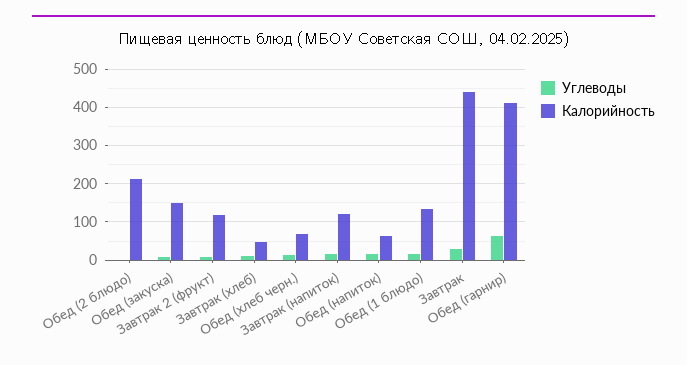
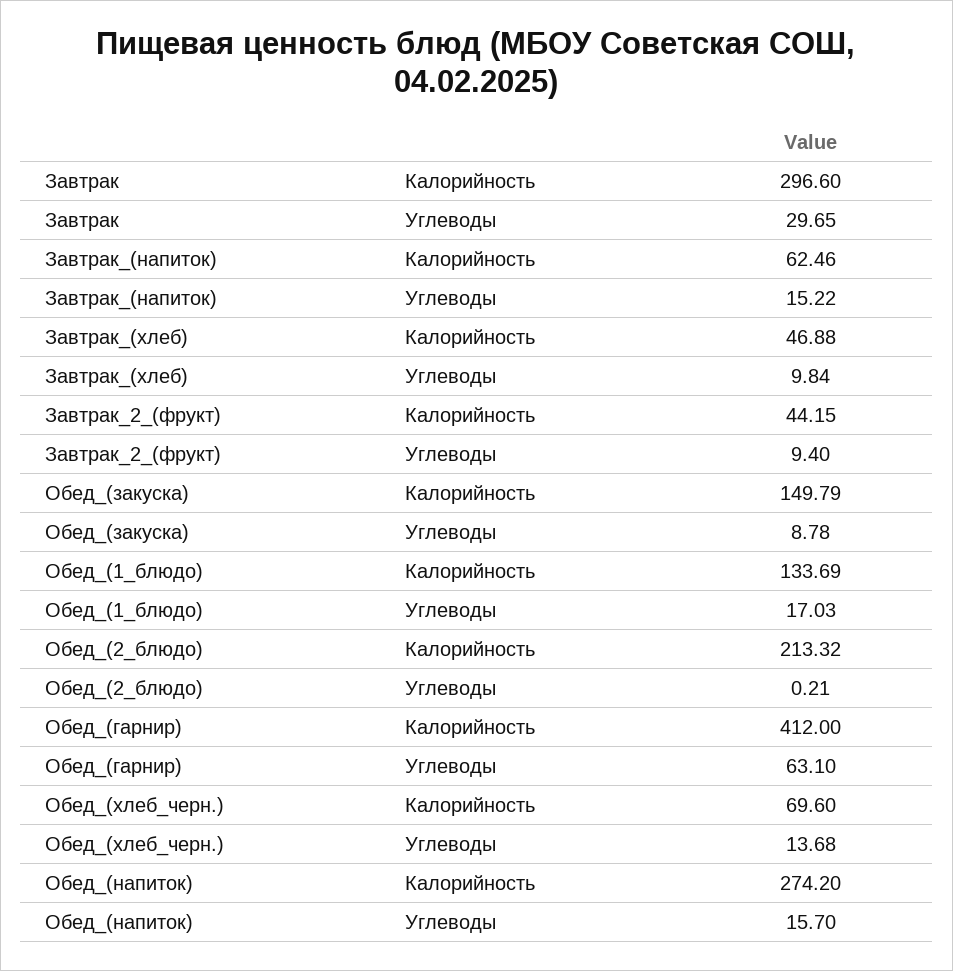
Калорийность, Завтрак 2 (фрукт): 120 -> 44.15
Калорийность, Завтрак (напиток): 120 -> 62.46
Калорийность, Обед (напиток): 60 -> 274.2
Калорийность, Завтрак: 440 -> 296.6

